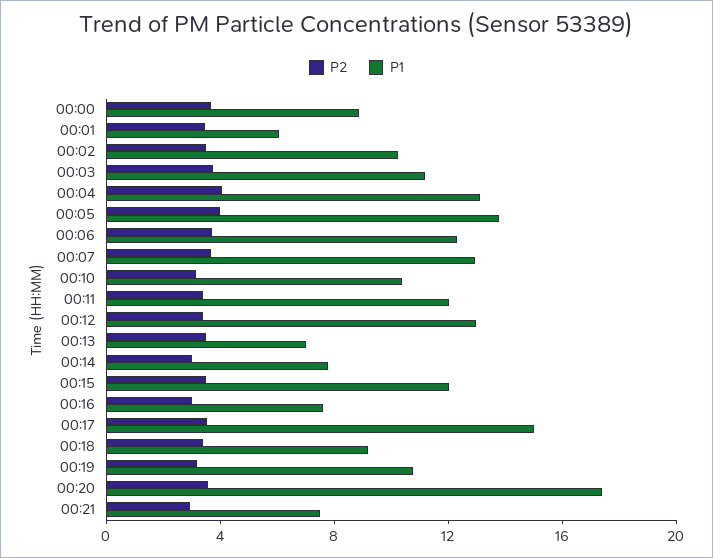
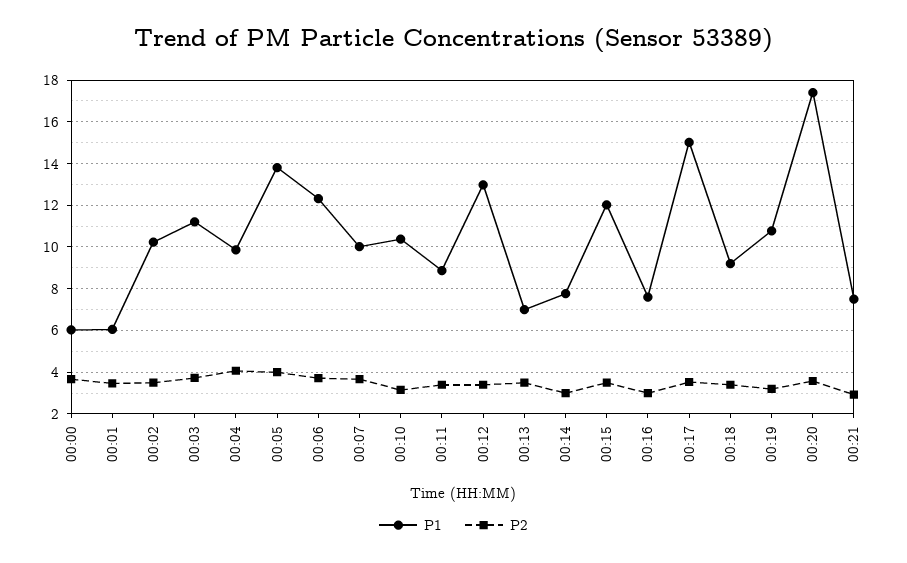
P1, 00:00: 9 -> 6
P1, 00:04: 13 -> 10
P1, 00:07: 13 -> 10
P1, 00:11: 12 -> 9

